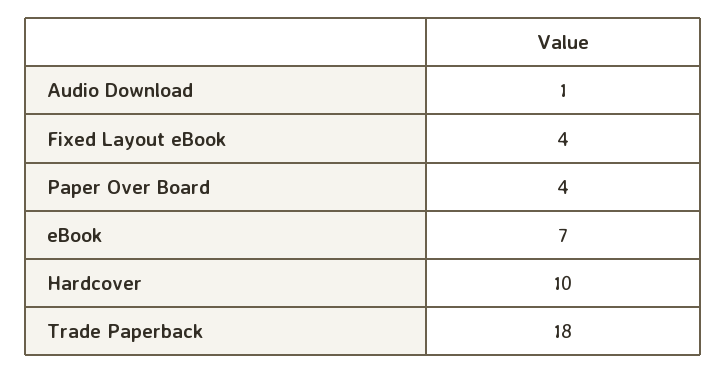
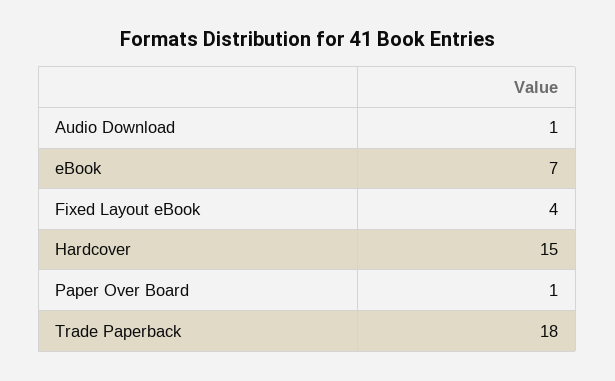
Paper Over Board: 4 -> 1
Hardcover: 10 -> 15

